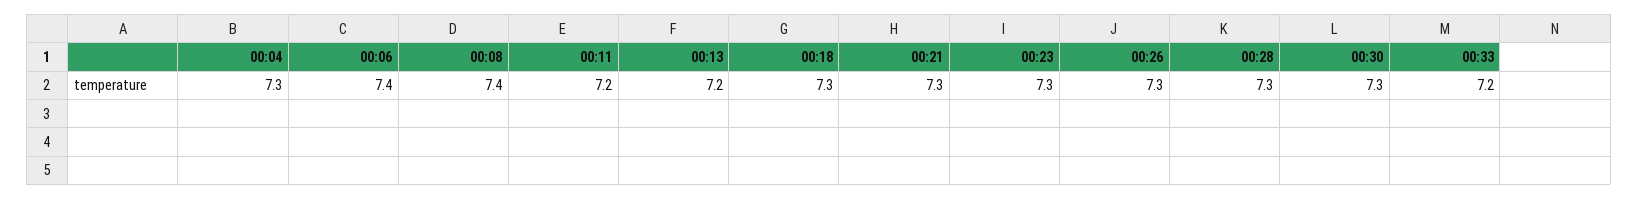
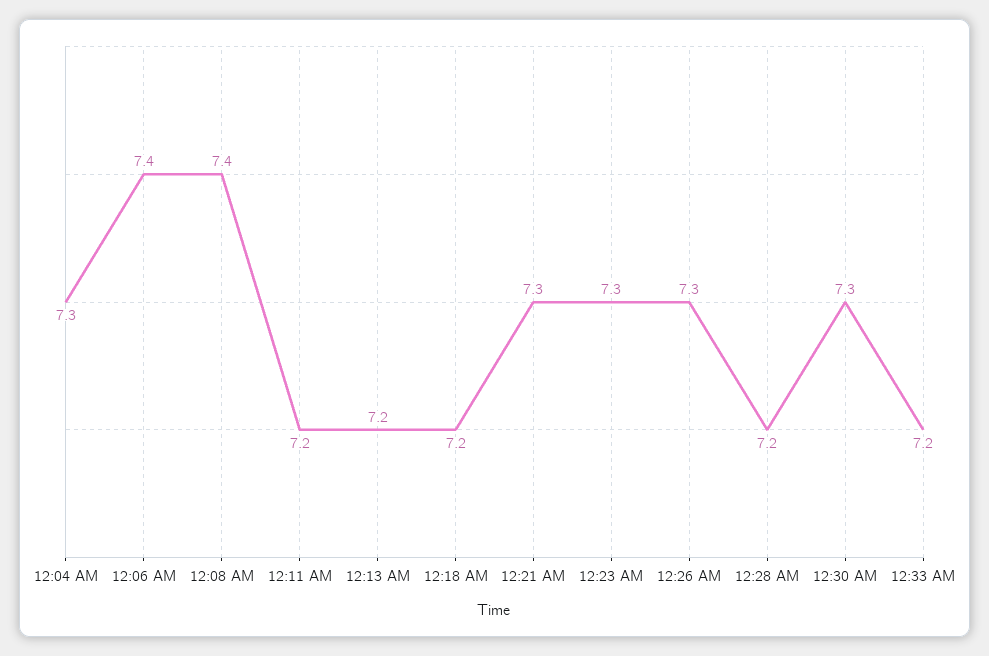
00:18: 7.3 -> 7.2
00:28: 7.3 -> 7.2

